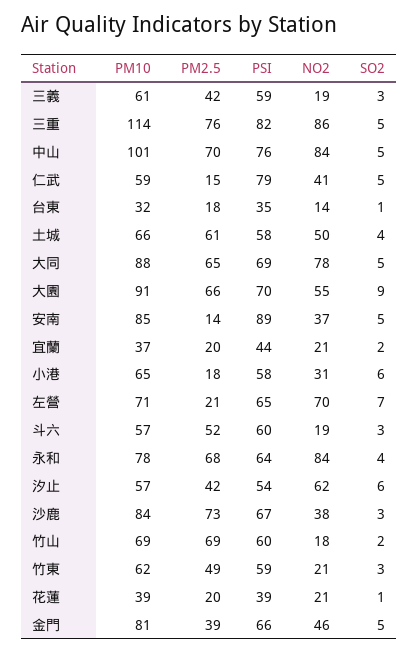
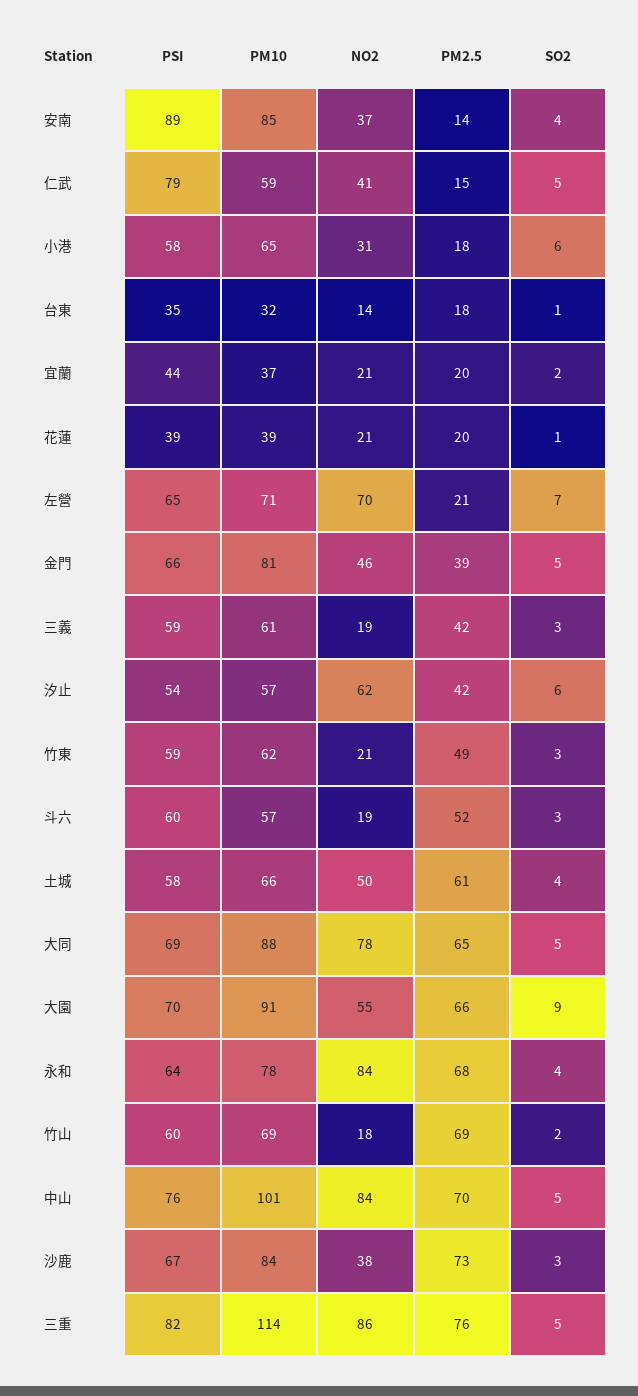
SO2, 安南: 5 -> 4

